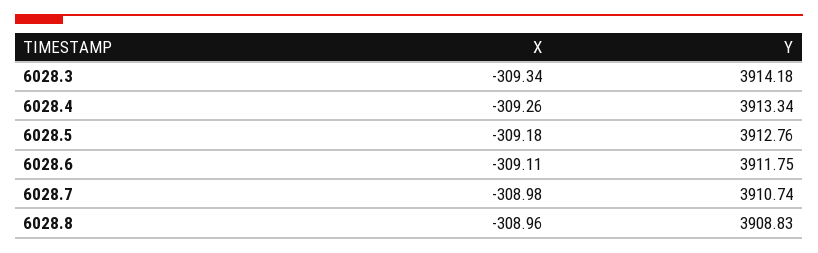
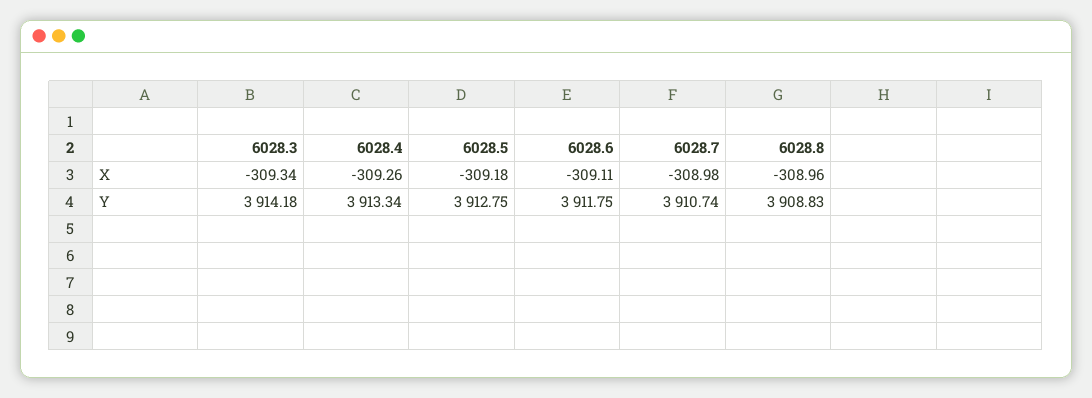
Y, 6028.5: 3912.76 -> 3912.75

